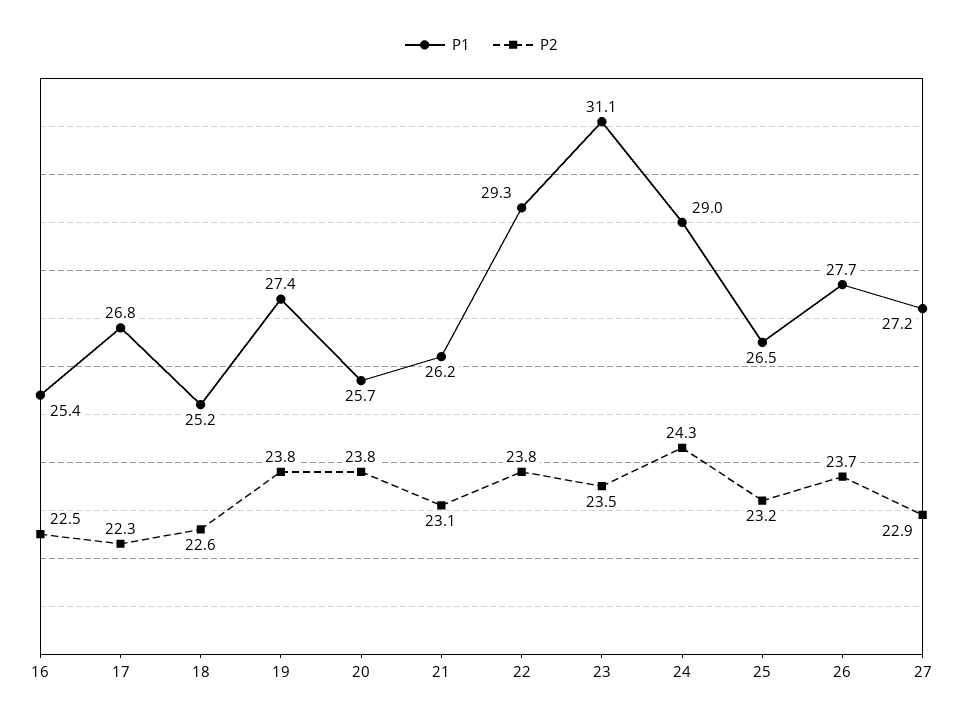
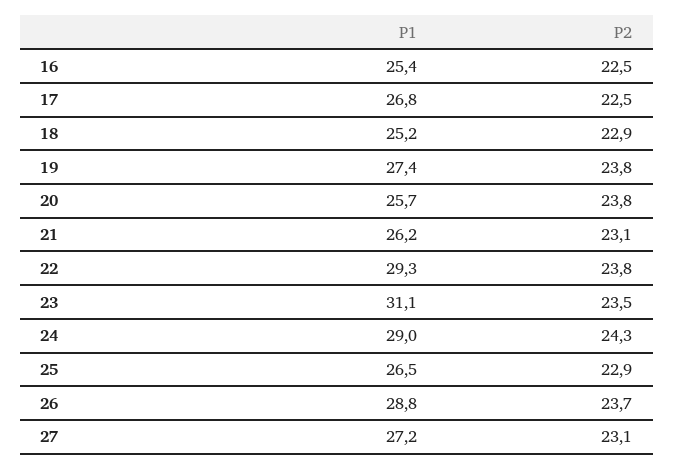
P2, 17: 22.3 -> 22.5
P2, 18: 22.6 -> 22.9
P2, 25: 23.2 -> 22.9
P1, 26: 27.7 -> 28.8
P2, 27: 22.9 -> 23.1

